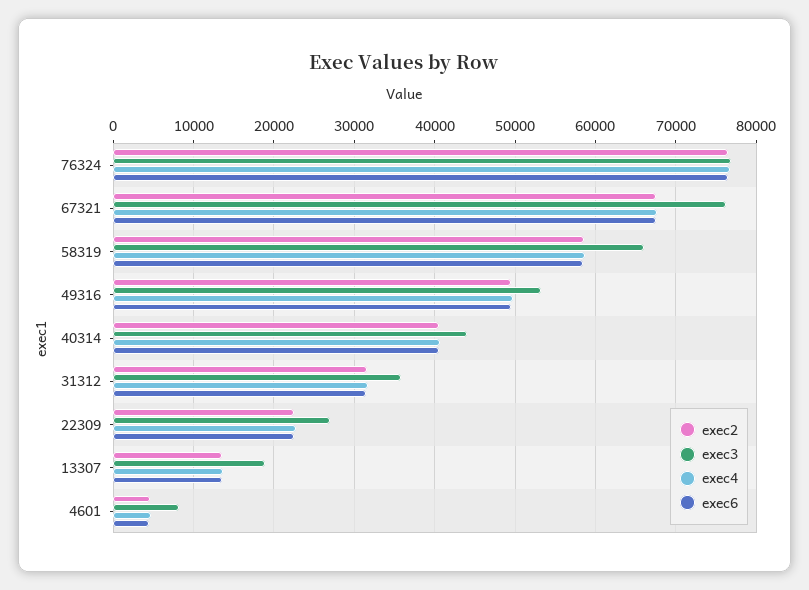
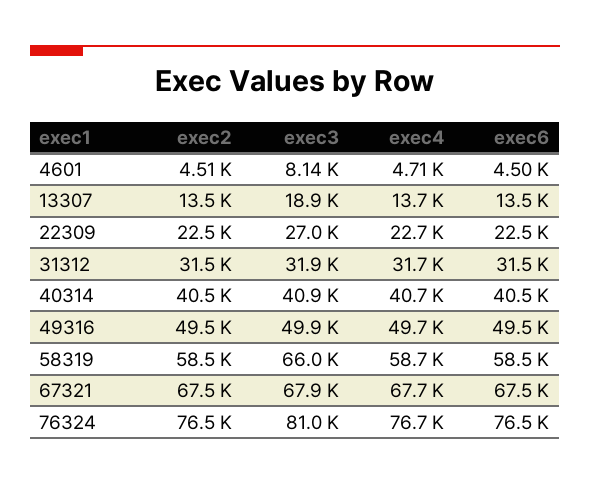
exec3, 76324: 77000 -> 81000
exec3, 67321: 76000 -> 67900
exec3, 49316: 53000 -> 49900
exec3, 40314: 44000 -> 40900
exec3, 31312: 36000 -> 31900

